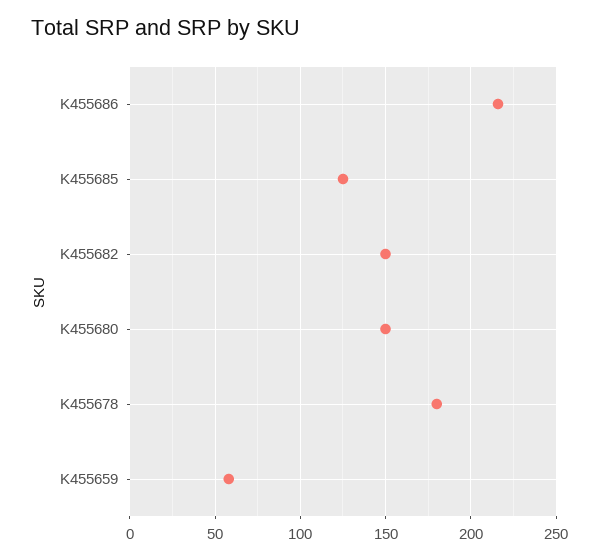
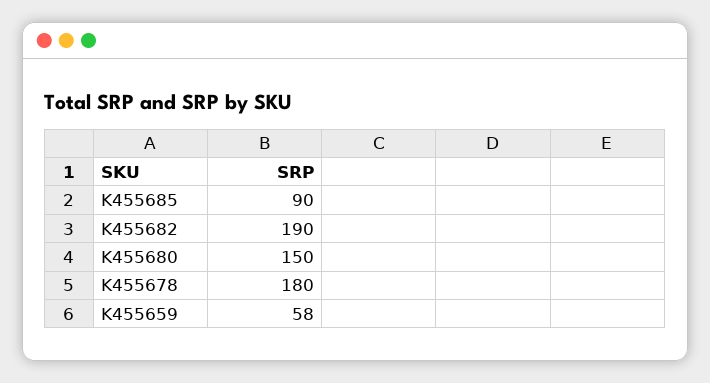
K455686: 215 -> none
K455685: 125 -> 90
K455682: 150 -> 190

